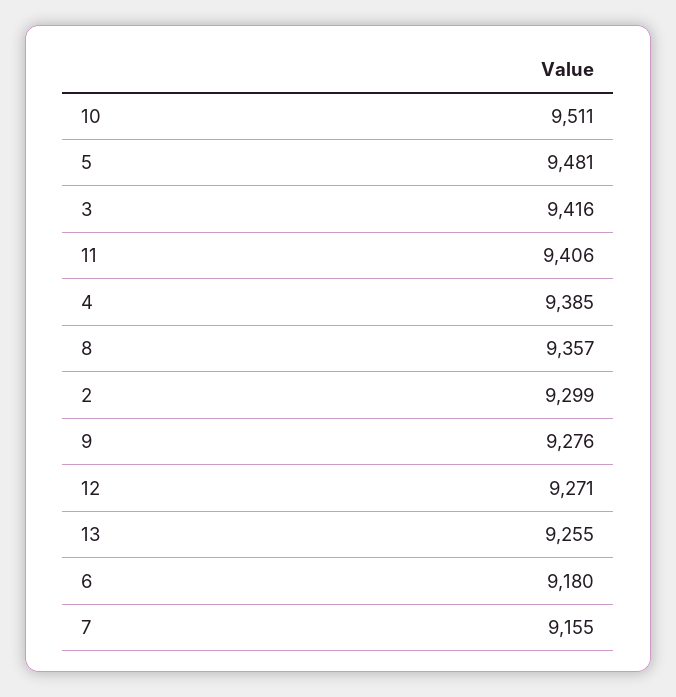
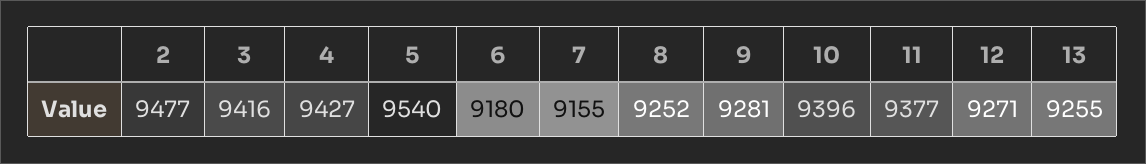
10: 9511 -> 9396
5: 9481 -> 9540
11: 9406 -> 9377
4: 9385 -> 9427
8: 9357 -> 9252
2: 9299 -> 9477
9: 9276 -> 9281

